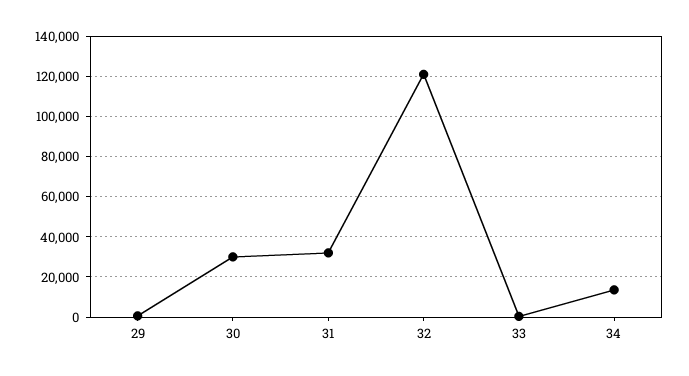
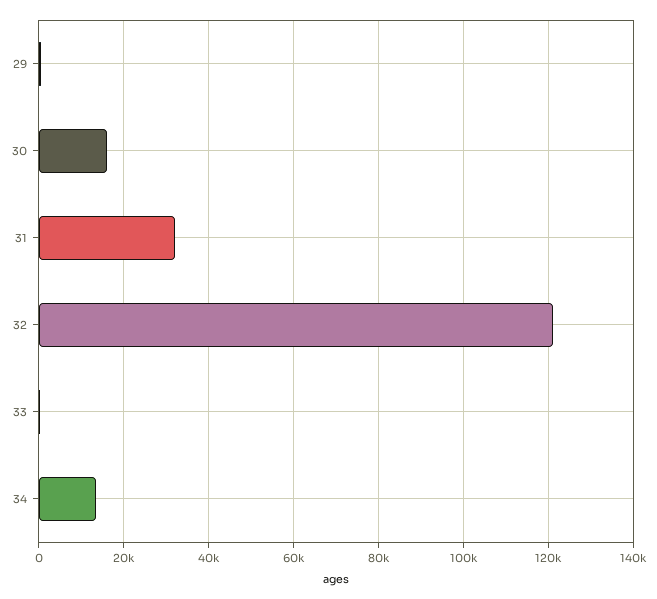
30: 30000 -> 16000

